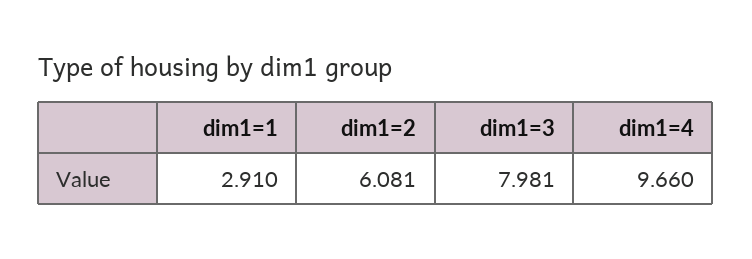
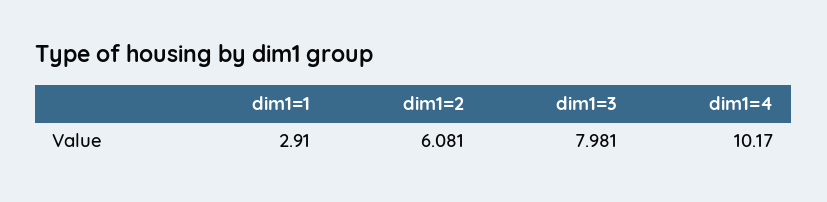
dim1=4: 9.66 -> 10.17

